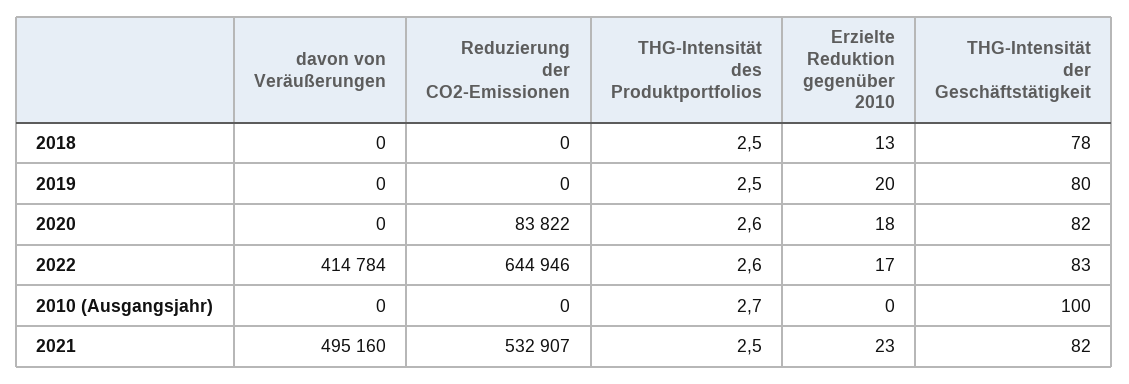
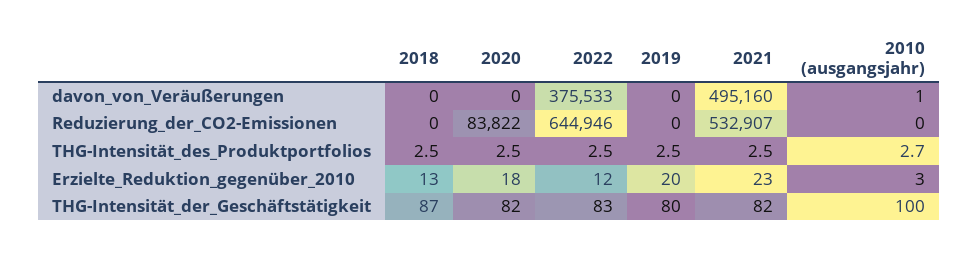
THG-Intensität der Geschäftstätigkeit, 2018: 78 -> 87
THG-Intensität des Produktportfolios, 2020: 2.6 -> 2.5
davon von Veräußerungen, 2022: 414784 -> 375533
THG-Intensität des Produktportfolios, 2022: 2.6 -> 2.5
Erzielte Reduktion gegenüber 2010, 2022: 17 -> 12
davon von Veräußerungen, 2010 (Ausgangsjahr): 0 -> 1
Erzielte Reduktion gegenüber 2010, 2010 (Ausgangsjahr): 0 -> 3

